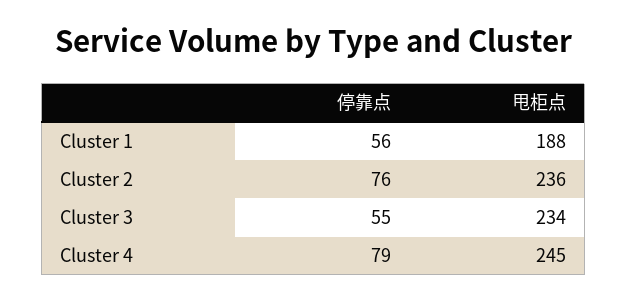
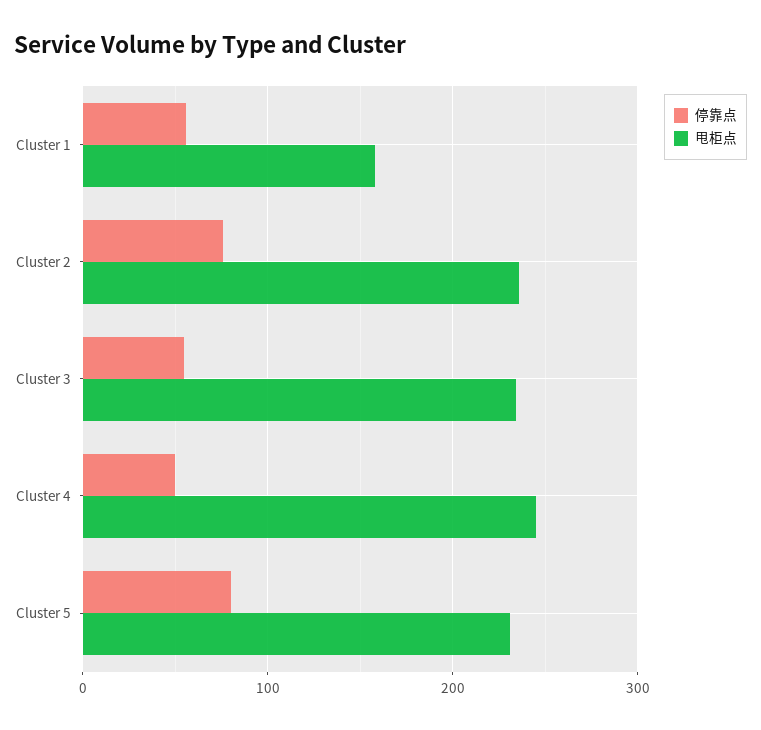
甩柜点, Cluster 1: 188 -> 160
停靠点, Cluster 4: 79 -> 50
停靠点, Cluster 5: none -> 80
甩柜点, Cluster 5: none -> 230

